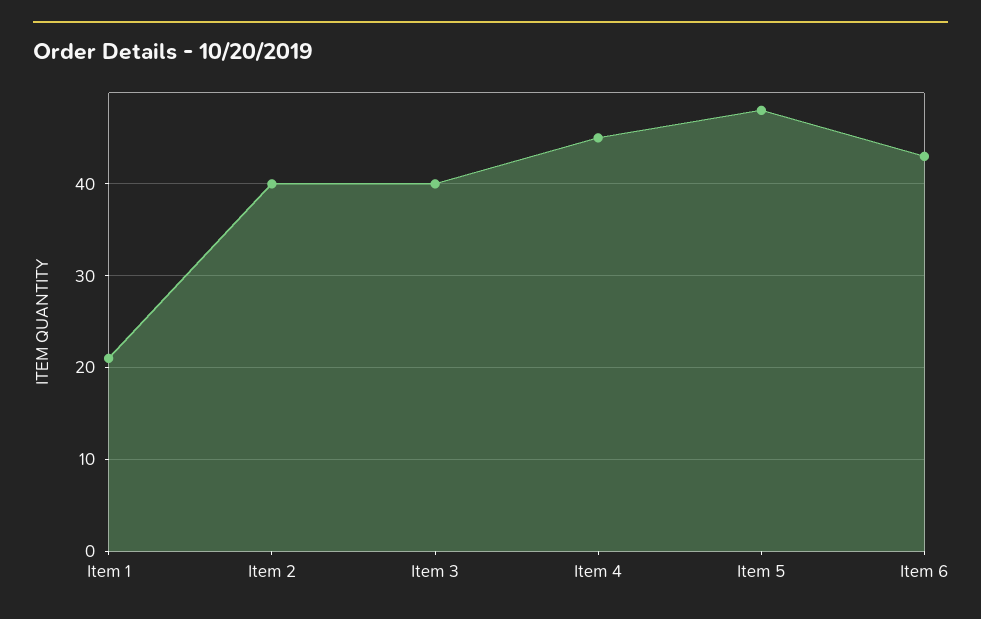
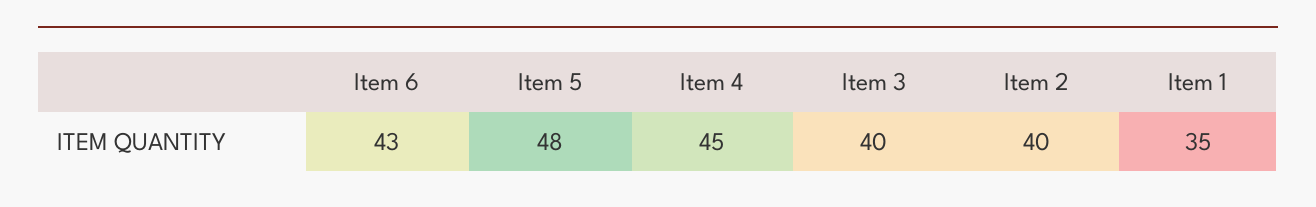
Item 1: 21 -> 35

